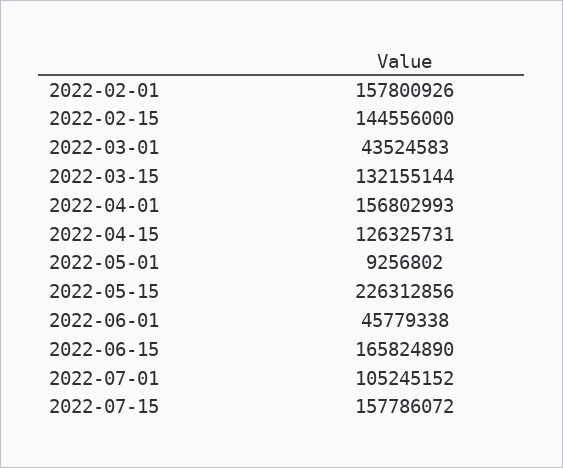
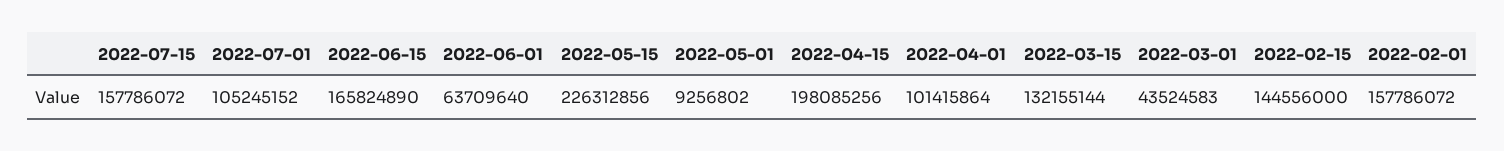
2022-02-01: 157800926 -> 157786072
2022-04-01: 156802993 -> 101415864
2022-04-15: 126325731 -> 198085256
2022-06-01: 45779338 -> 63709640

